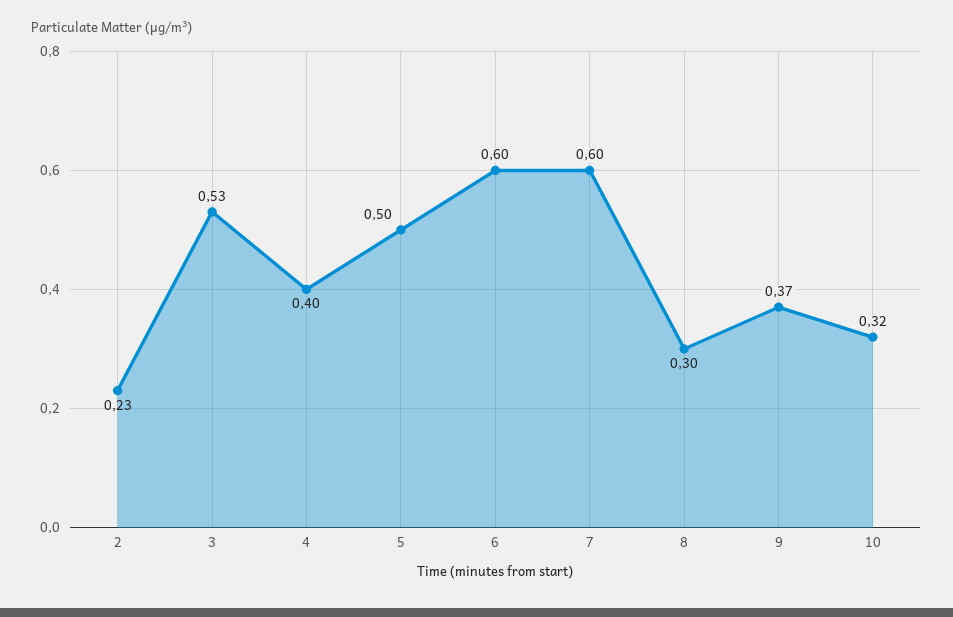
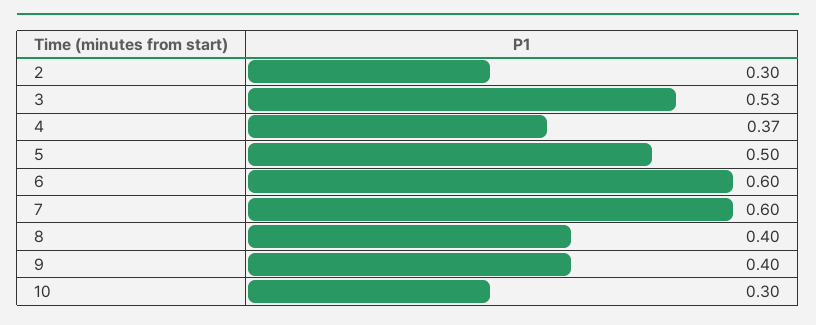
2: 0.23 -> 0.3
4: 0.4 -> 0.37
8: 0.3 -> 0.4
9: 0.37 -> 0.4
10: 0.32 -> 0.3

